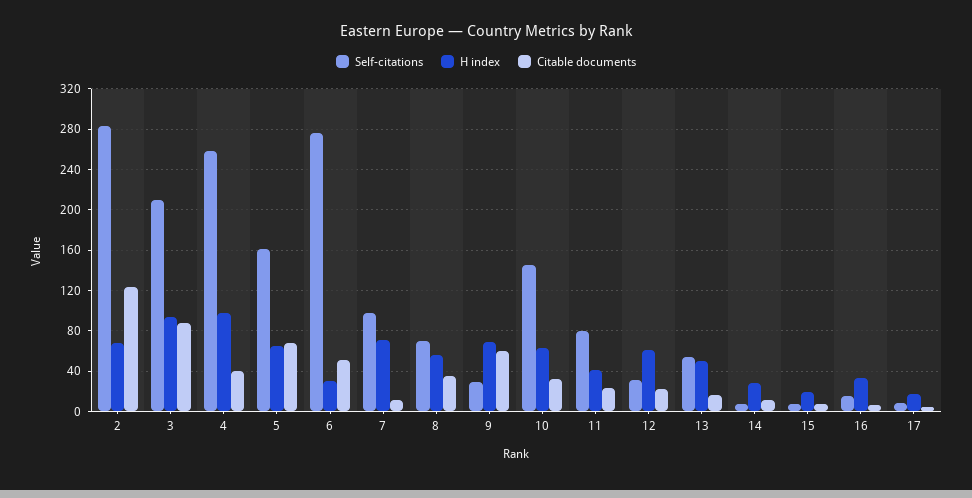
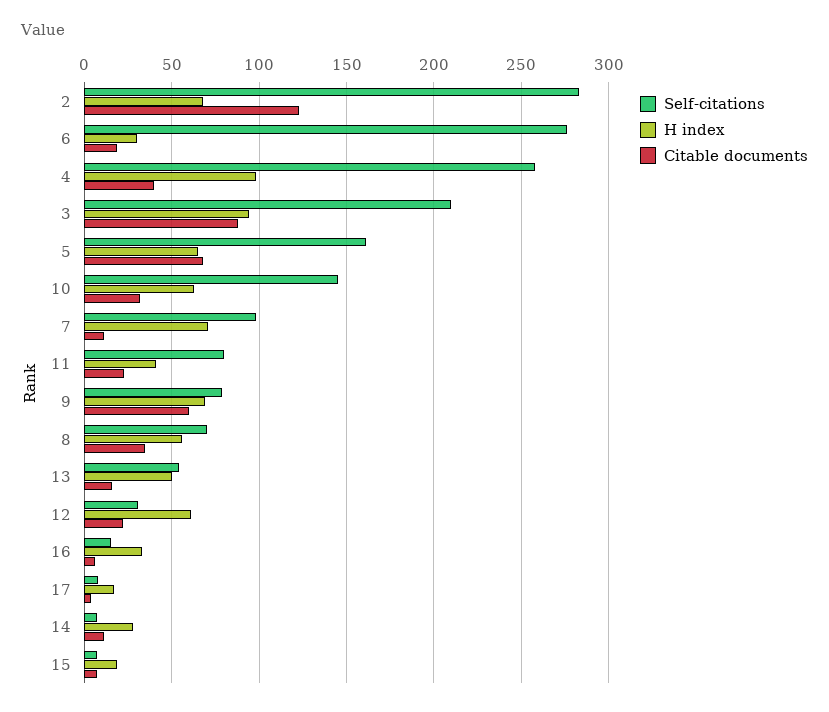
Citable documents, 6: 50 -> 20
Self-citations, 9: 30 -> 80

